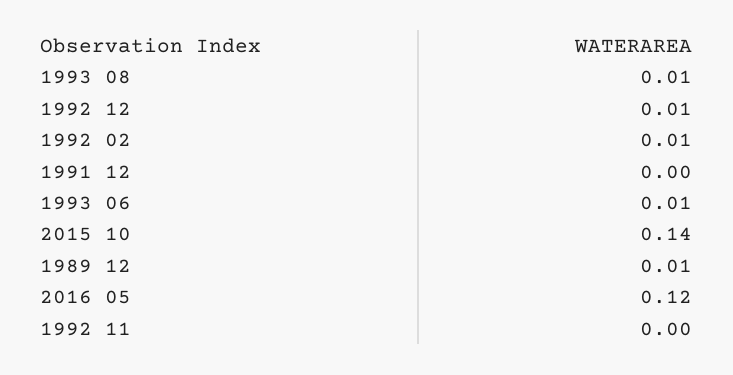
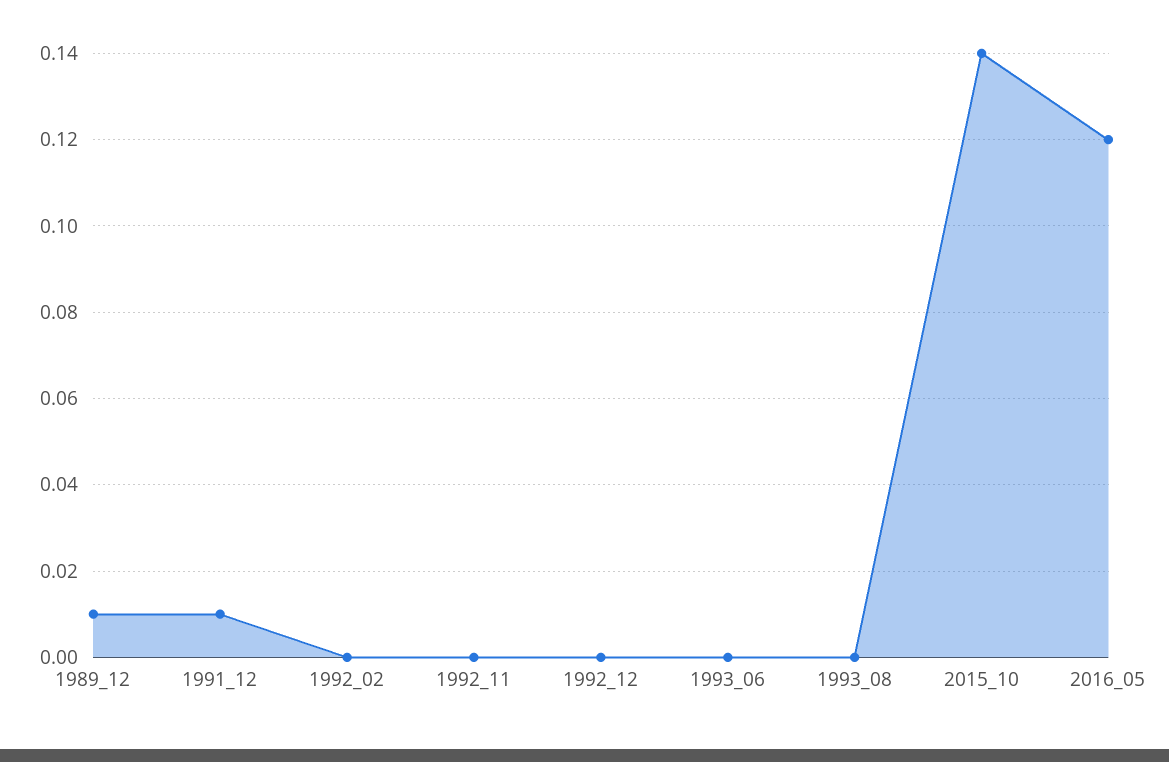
1993 08: 0.01 -> 0
1992 12: 0.01 -> 0
1992 02: 0.01 -> 0
1991 12: 0 -> 0.01
1993 06: 0.01 -> 0

